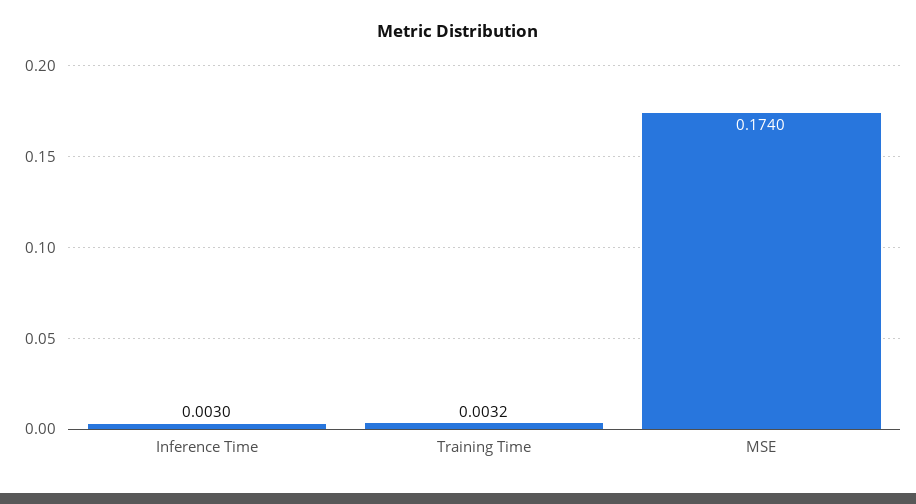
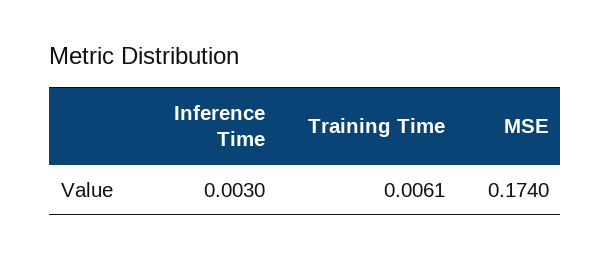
Training Time: 0.0032 -> 0.0061

